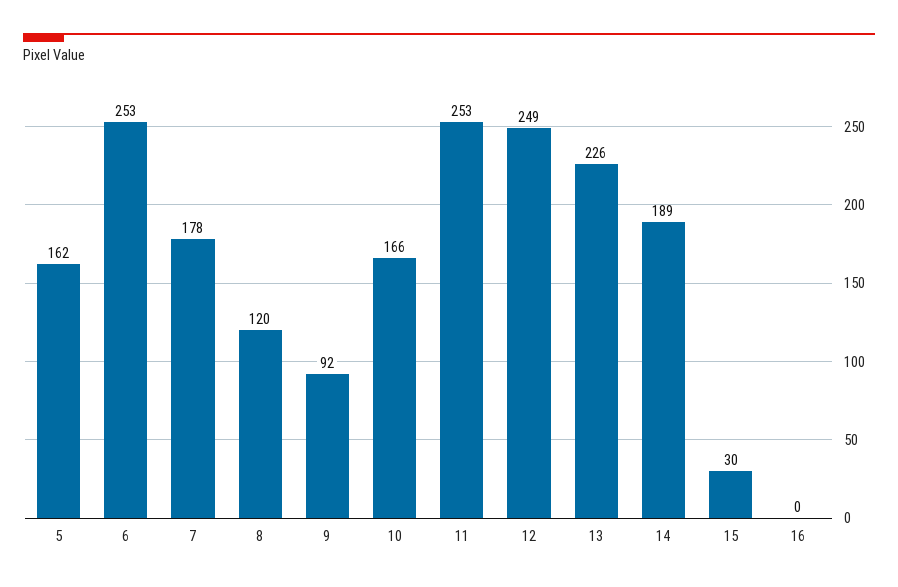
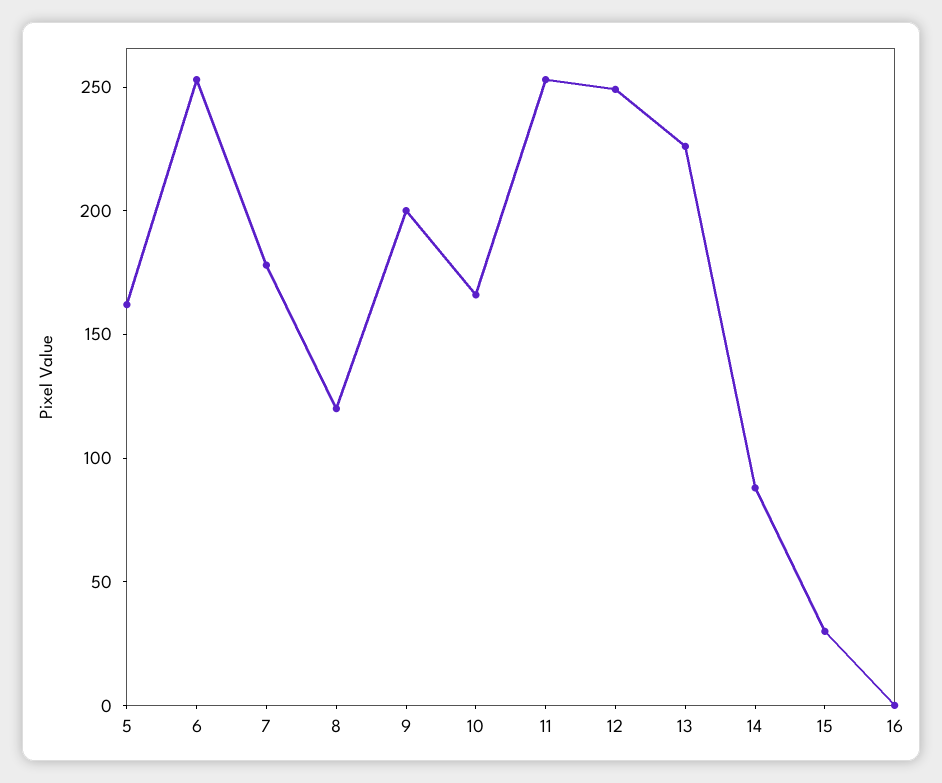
9: 92 -> 200
14: 189 -> 90

